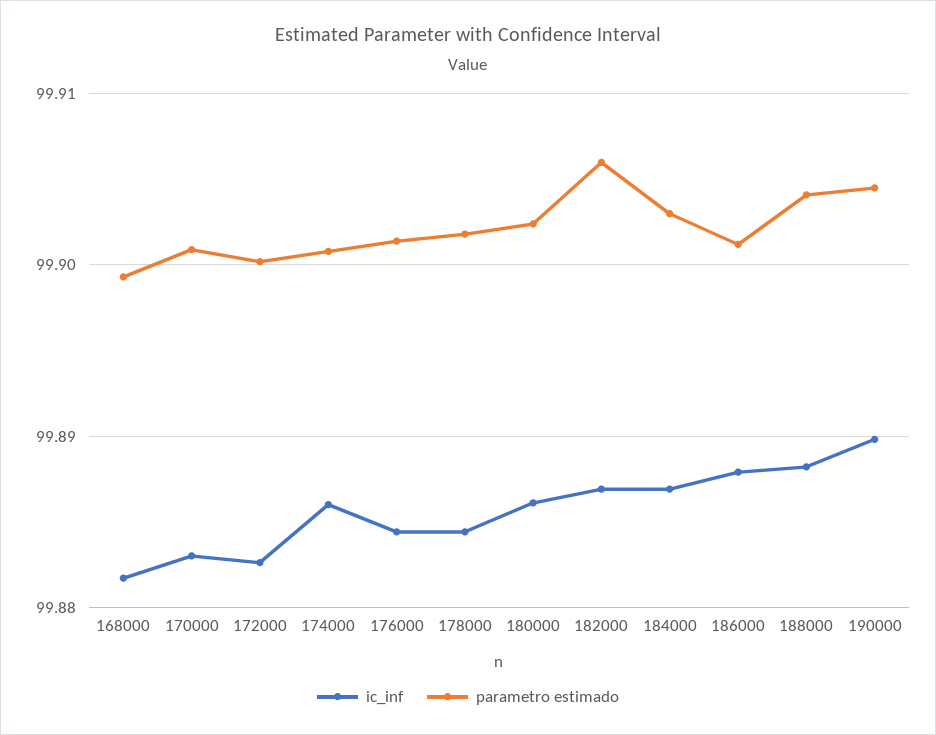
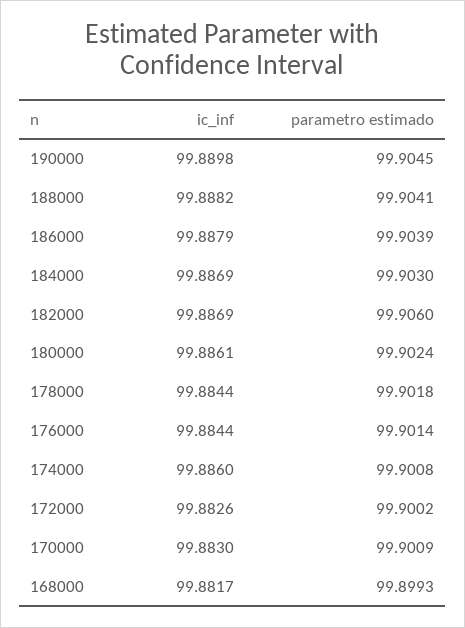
parametro estimado, 186000: 99.901 -> 99.9039

